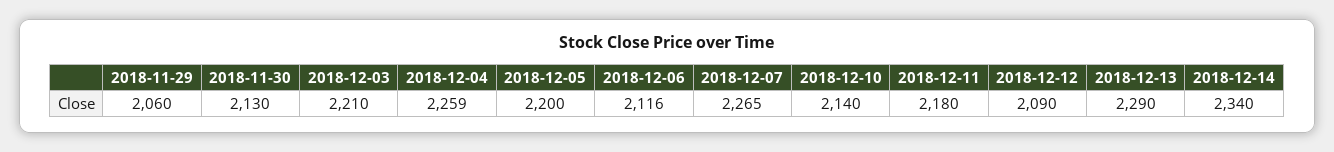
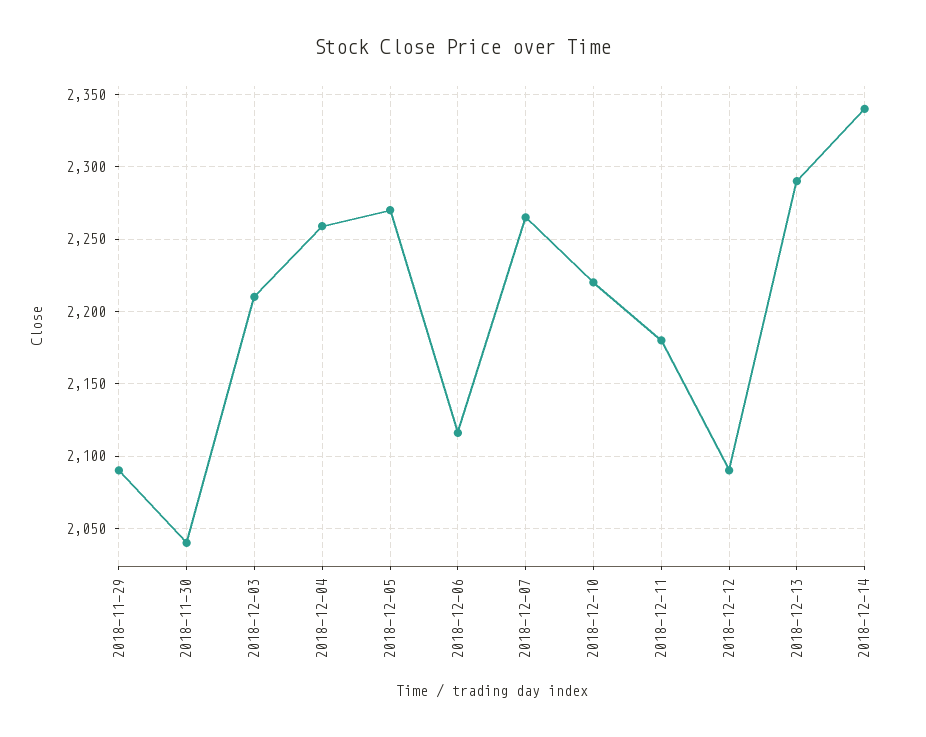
2018-11-29: 2060 -> 2090
2018-11-30: 2130 -> 2040
2018-12-05: 2200 -> 2270
2018-12-10: 2140 -> 2220

